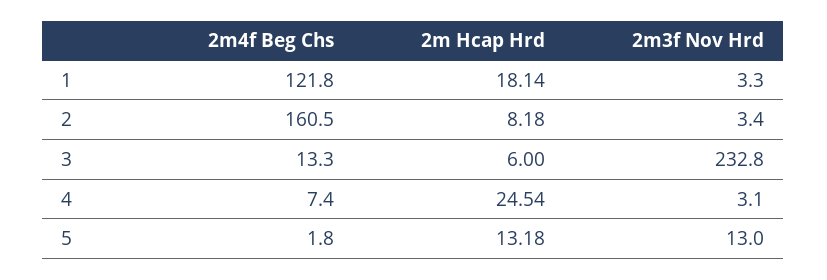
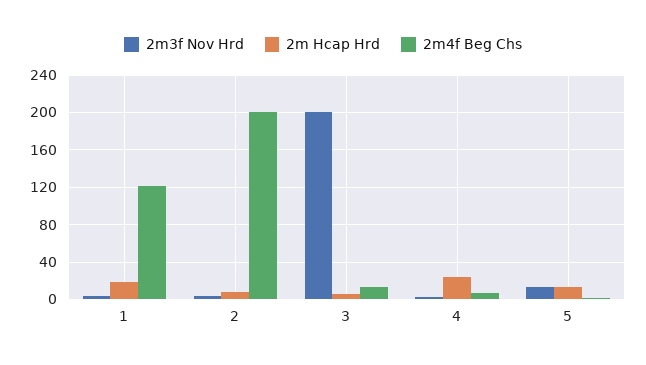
2m4f Beg Chs, 2: 160.5 -> 200
2m3f Nov Hrd, 3: 232.8 -> 200

